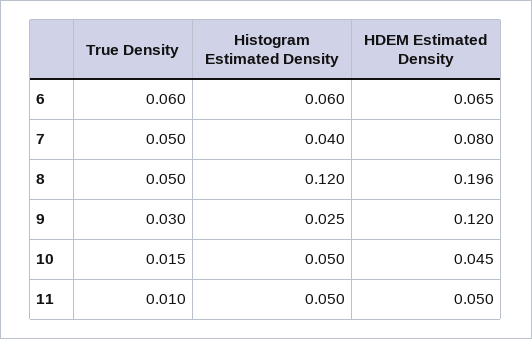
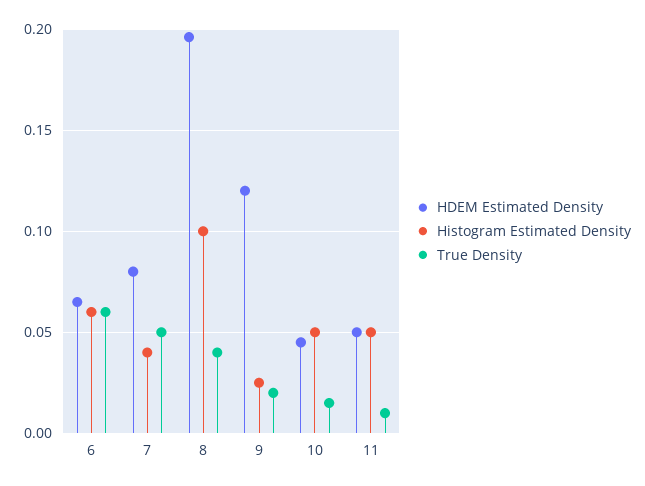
True Density, 8: 0.05 -> 0.04
Histogram Estimated Density, 8: 0.12 -> 0.1
True Density, 9: 0.03 -> 0.02

